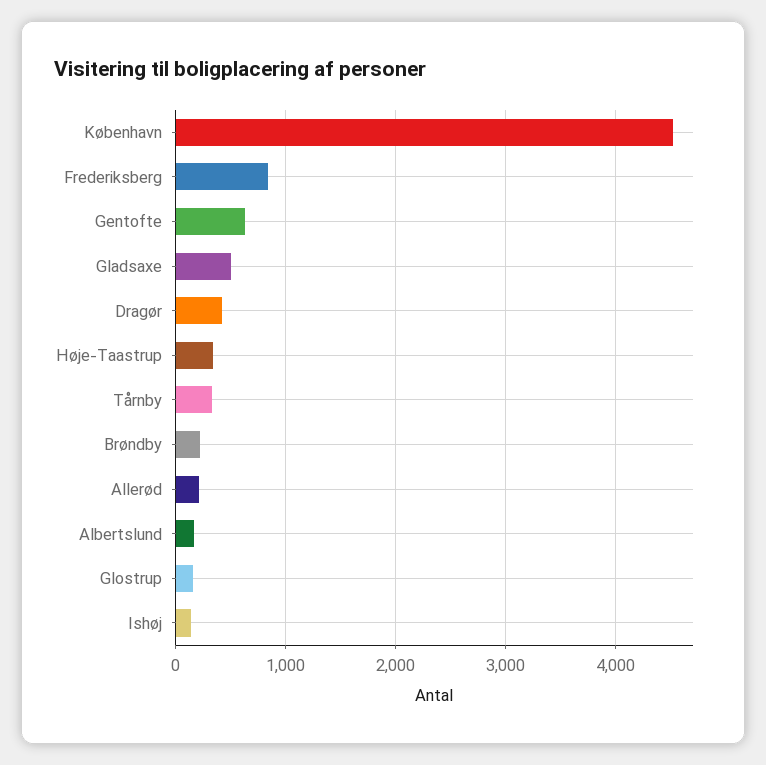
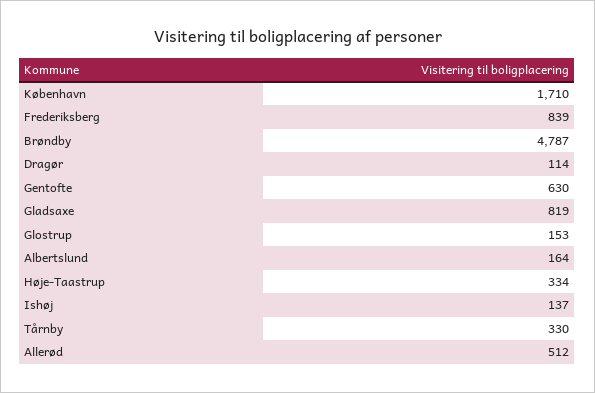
København: 4500 -> 1710
Gladsaxe: 500 -> 819
Dragør: 400 -> 114
Brøndby: 200 -> 4787
Allerød: 200 -> 512

